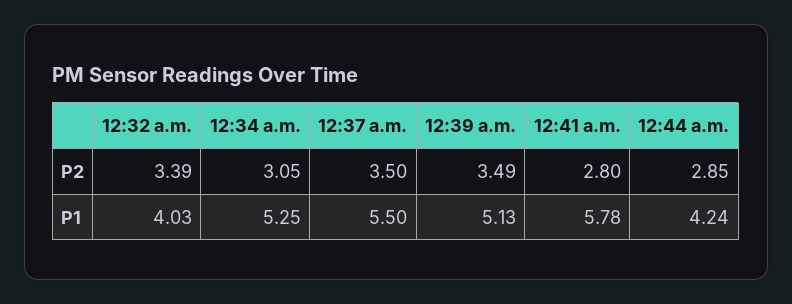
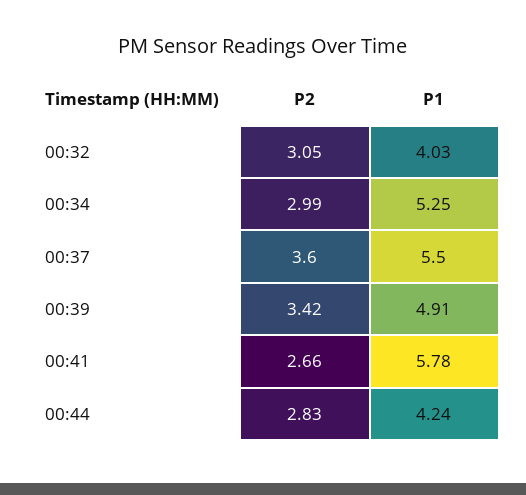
12:32 a.m., P2: 3.39 -> 3.05
12:34 a.m., P2: 3.05 -> 2.99
12:37 a.m., P2: 3.5 -> 3.6
12:39 a.m., P2: 3.49 -> 3.42
12:41 a.m., P2: 2.8 -> 2.66
12:44 a.m., P2: 2.85 -> 2.83
12:39 a.m., P1: 5.13 -> 4.91

